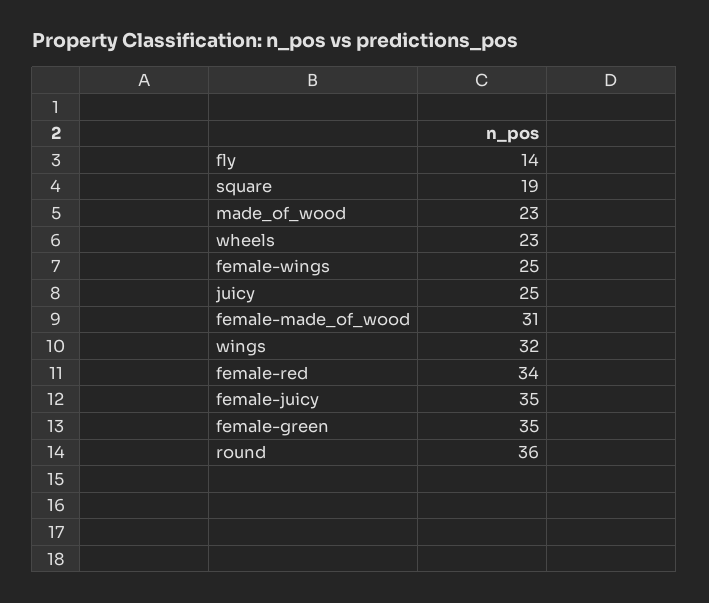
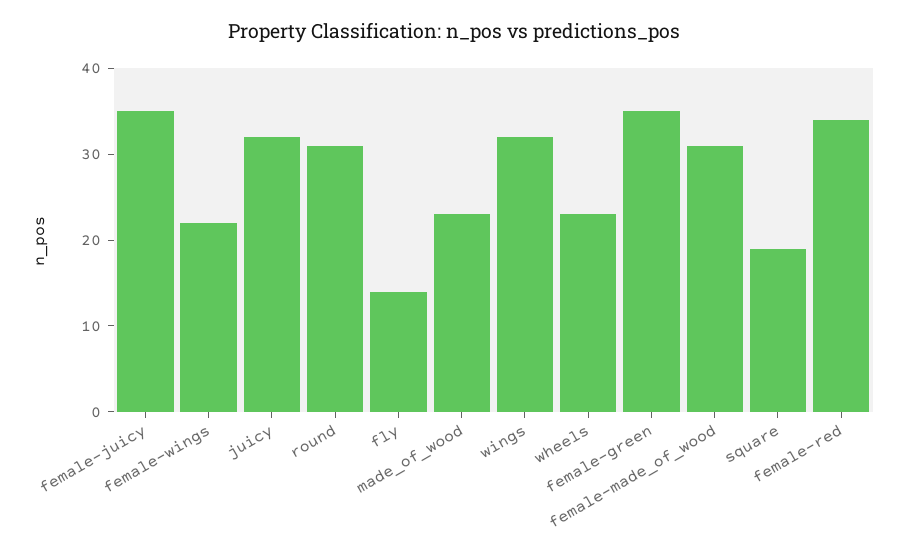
female-wings: 25 -> 22
juicy: 25 -> 32
round: 36 -> 31

